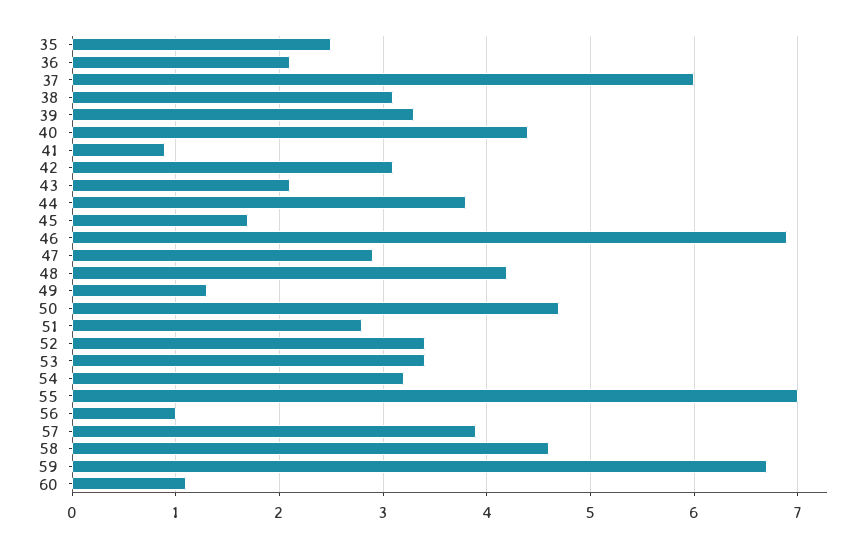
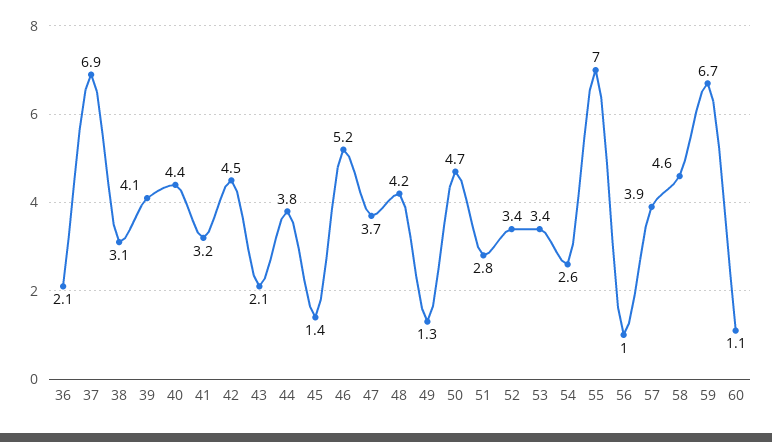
35: 2.5 -> none
37: 6 -> 6.9
39: 3.3 -> 4.1
41: 0.9 -> 3.2
42: 3.1 -> 4.5
45: 1.7 -> 1.4
46: 6.9 -> 5.2
47: 2.9 -> 3.7
54: 3.2 -> 2.6

